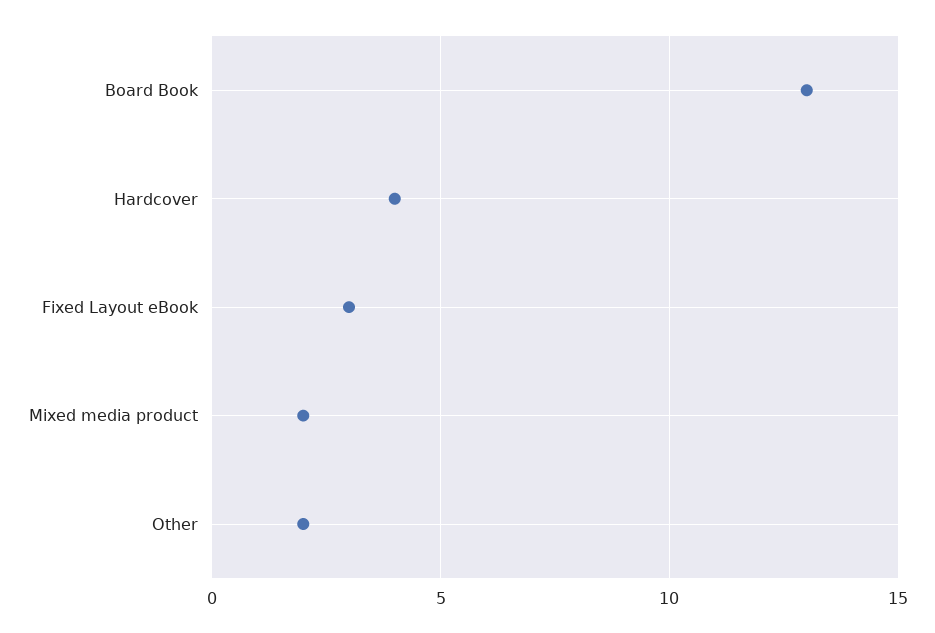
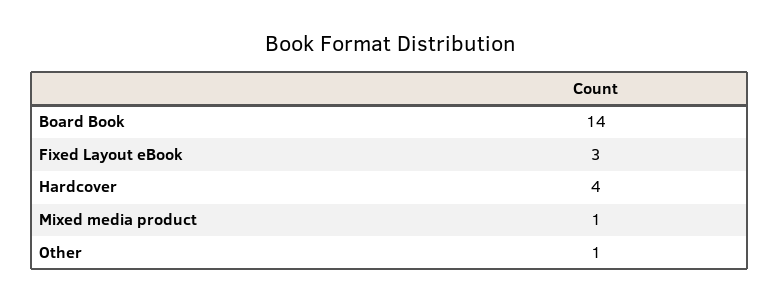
Board Book: 13 -> 14
Mixed media product: 2 -> 1
Other: 2 -> 1

